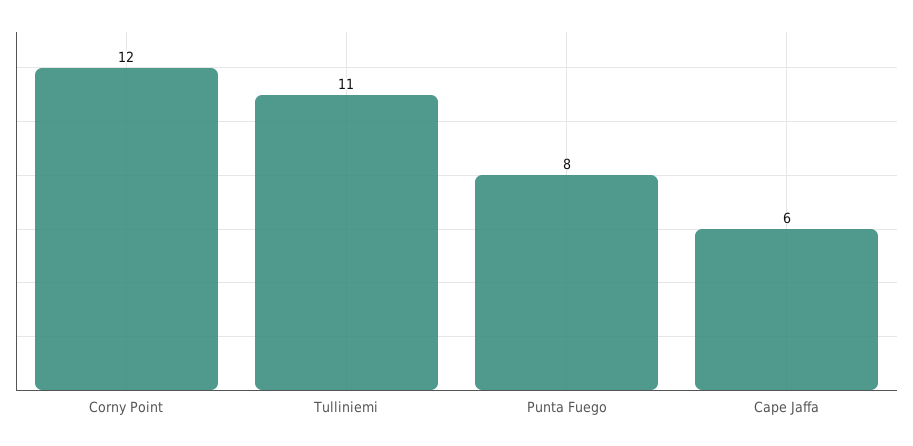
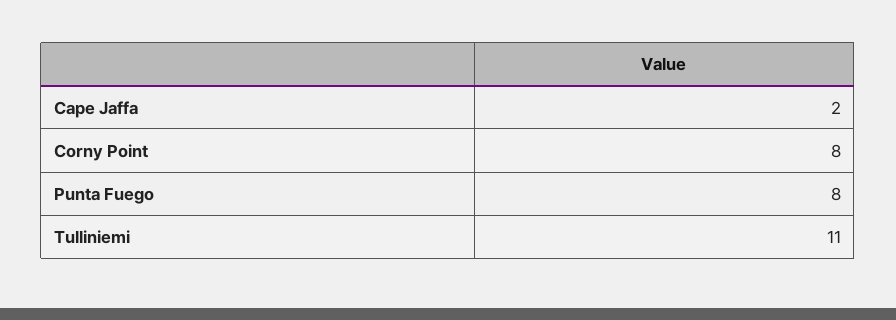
Corny Point: 12 -> 8
Cape Jaffa: 6 -> 2

